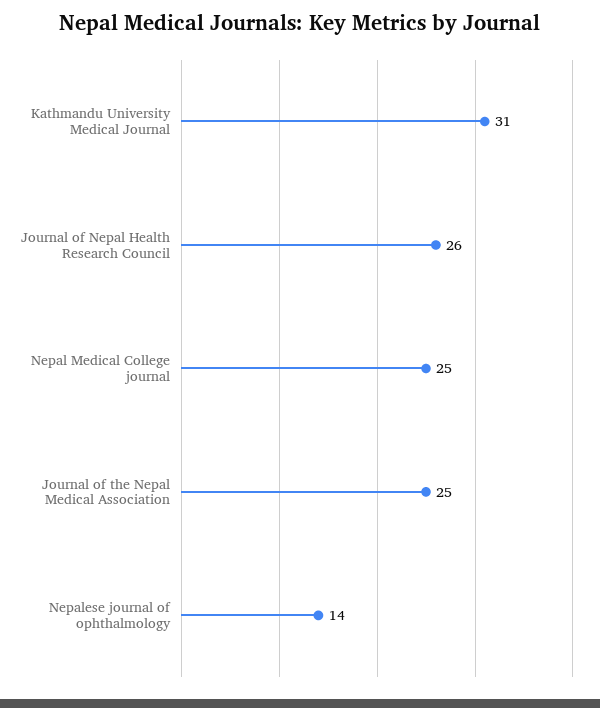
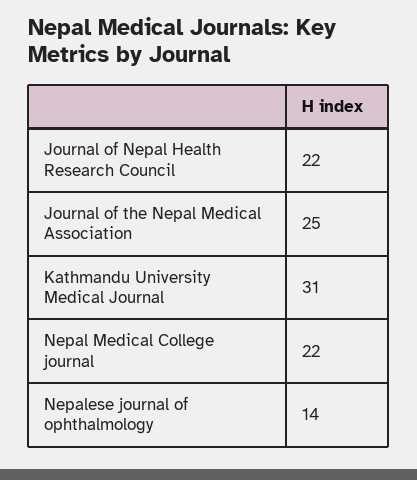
Journal of Nepal Health Research Council: 26 -> 22
Nepal Medical College journal: 25 -> 22

